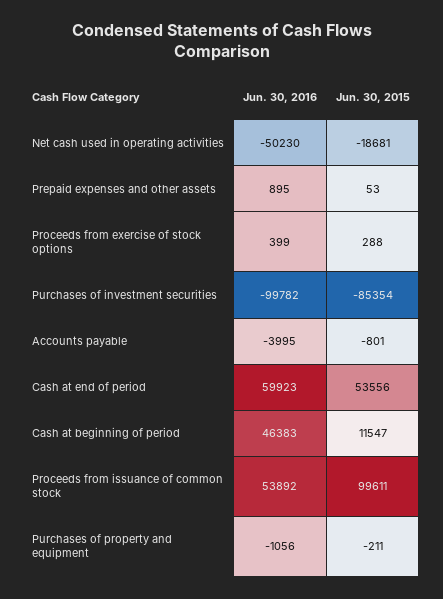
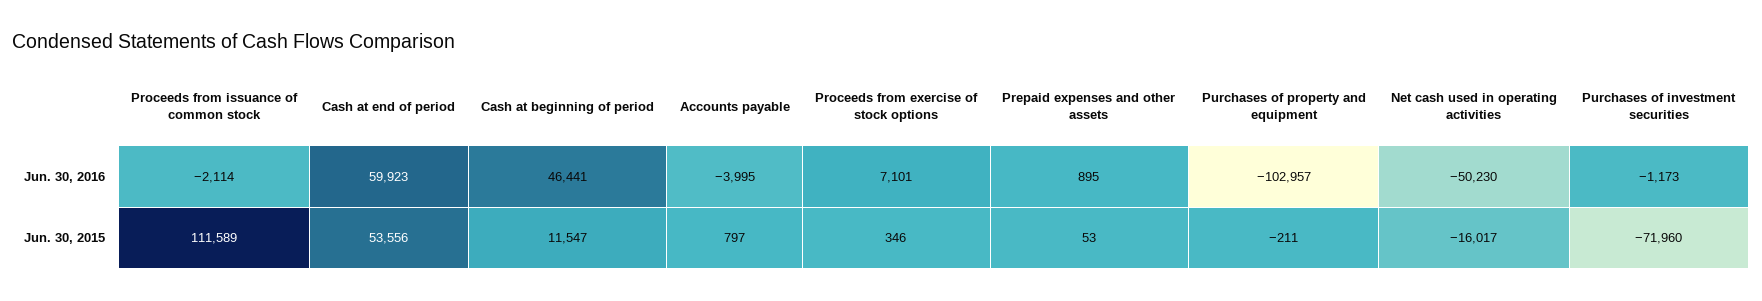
Jun. 30, 2015, Net cash used in operating activities: -18681 -> -16017
Jun. 30, 2016, Proceeds from exercise of stock options: 399 -> 7101
Jun. 30, 2015, Proceeds from exercise of stock options: 288 -> 346
Jun. 30, 2016, Purchases of investment securities: -99782 -> -1173
Jun. 30, 2015, Purchases of investment securities: -85354 -> -71960
Jun. 30, 2015, Accounts payable: -801 -> 797
Jun. 30, 2016, Cash at beginning of period: 46383 -> 46441
Jun. 30, 2016, Proceeds from issuance of common stock: 53892 -> -2114
Jun. 30, 2015, Proceeds from issuance of common stock: 99611 -> 111589
Jun. 30, 2016, Purchases of property and equipment: -1056 -> -102957

